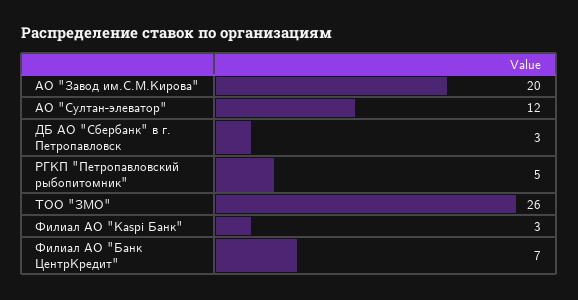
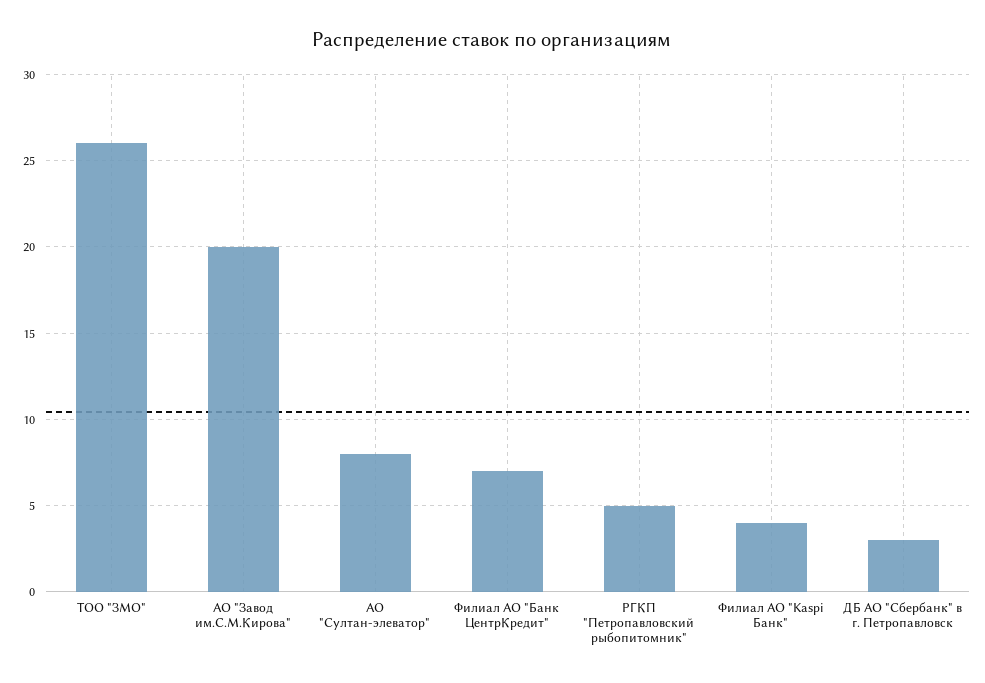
АО "Султан-элеватор": 12 -> 8
Филиал АО "Kaspi Банк": 3 -> 4

